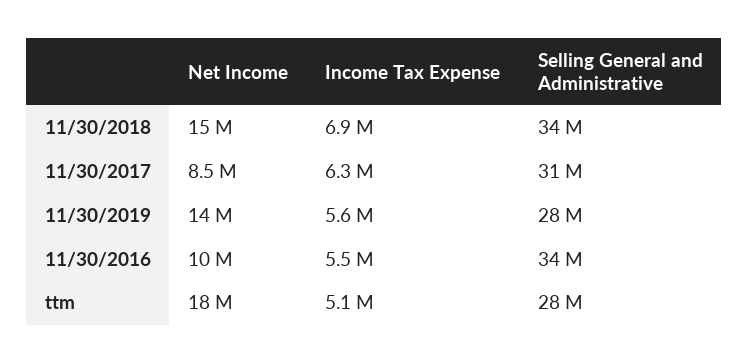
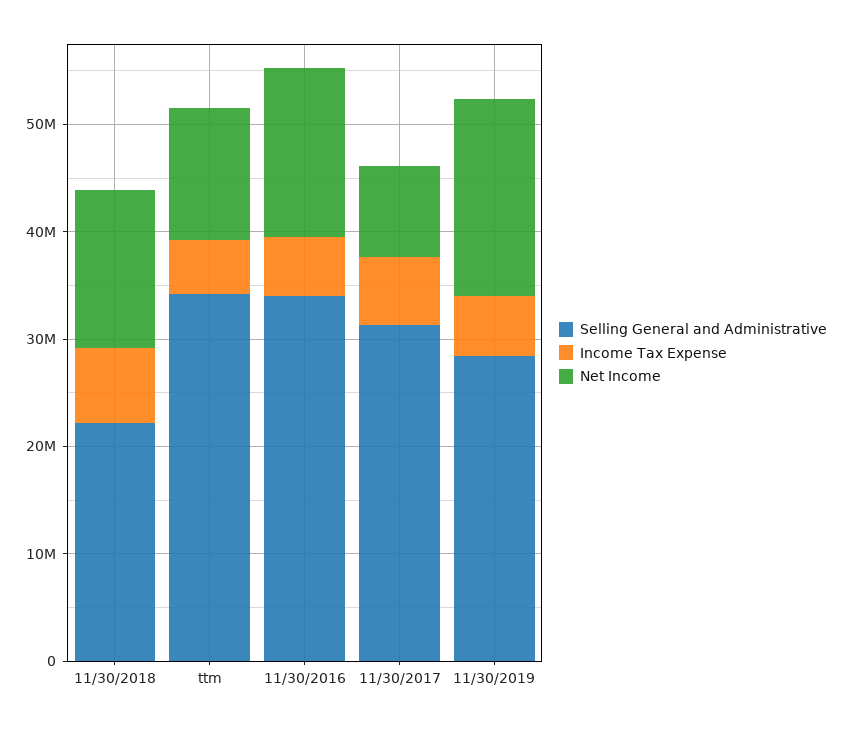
Selling General and Administrative, 11/30/2018: 34000000 -> 22000000
Net Income, 11/30/2019: 14000000 -> 18000000
Net Income, 11/30/2016: 10000000 -> 16000000
Net Income, ttm: 18000000 -> 12000000
Selling General and Administrative, ttm: 28000000 -> 34000000

